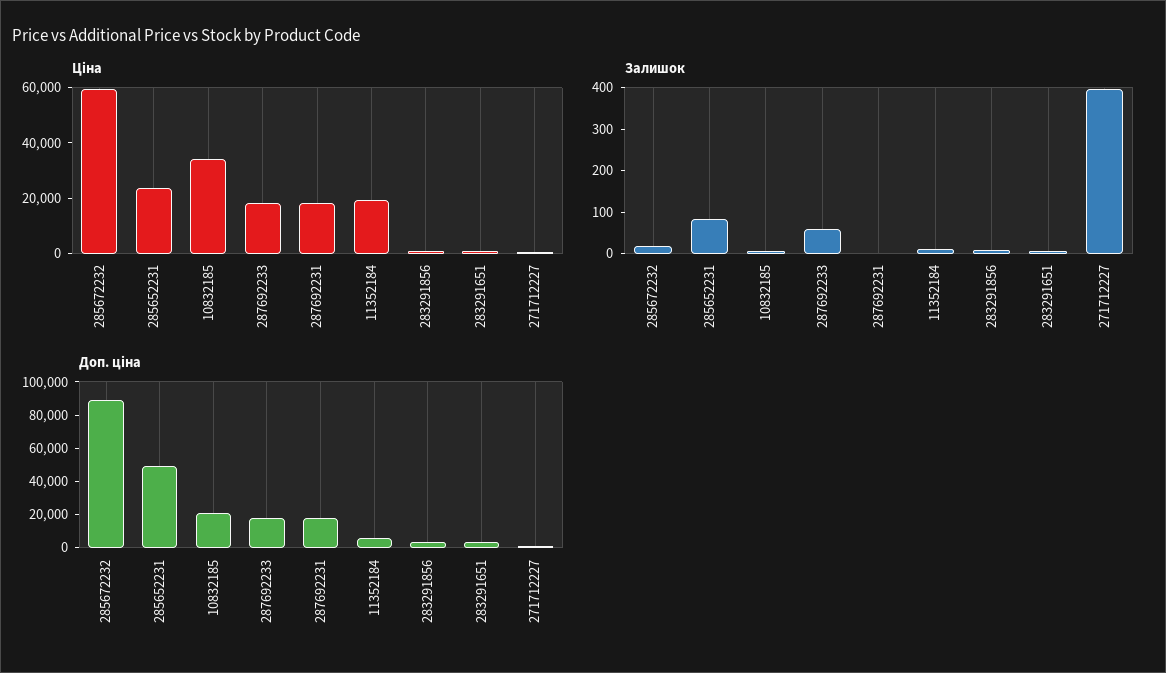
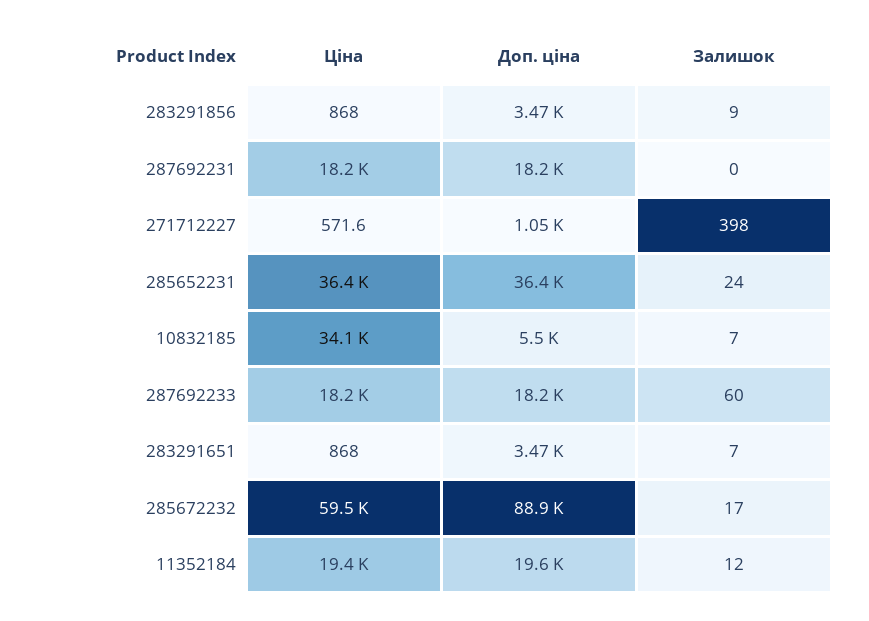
Ціна, 285652231: 25000 -> 36400
Залишок, 285652231: 80 -> 24
Доп. ціна, 285652231: 50000 -> 36400
Доп. ціна, 10832185: 20000 -> 5500
Доп. ціна, 11352184: 5000 -> 19600

